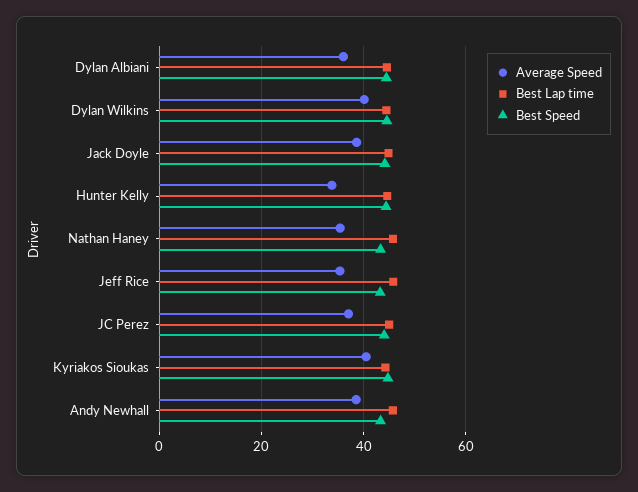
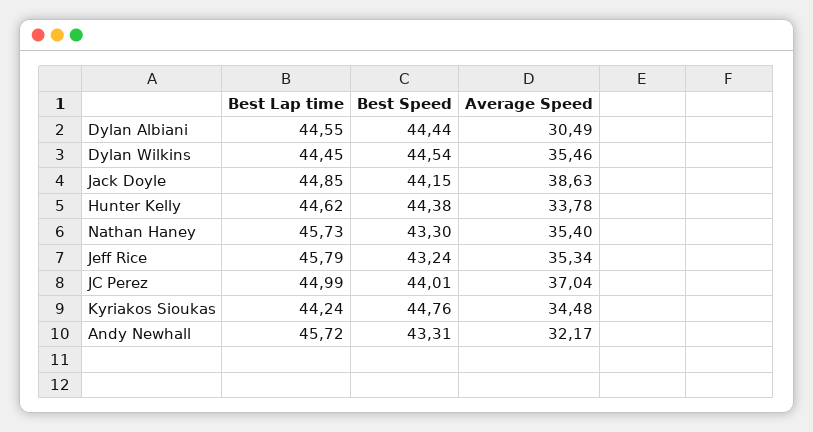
Average Speed, Dylan Albiani: 36 -> 30.49
Average Speed, Dylan Wilkins: 40 -> 35.46
Average Speed, Kyriakos Sioukas: 40 -> 34.48
Average Speed, Andy Newhall: 38 -> 32.17

